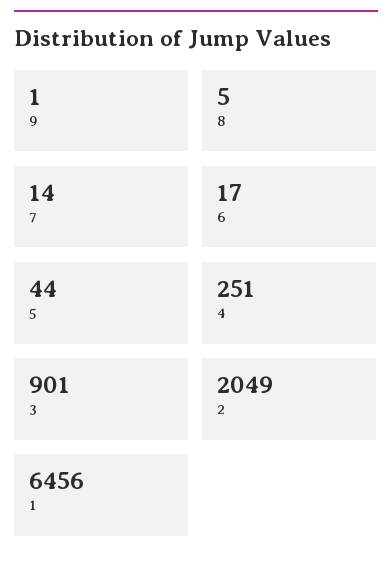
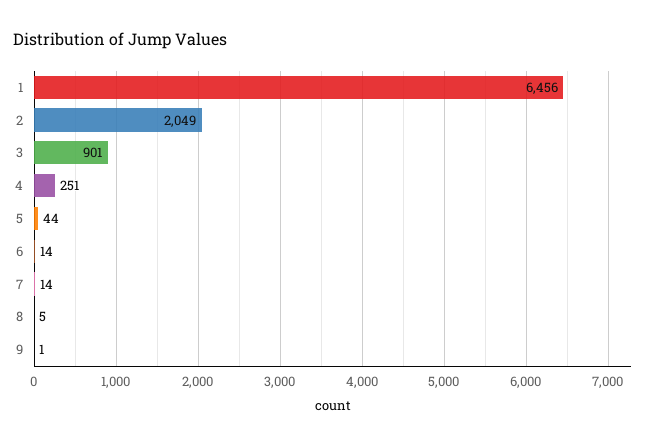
6: 17 -> 14

